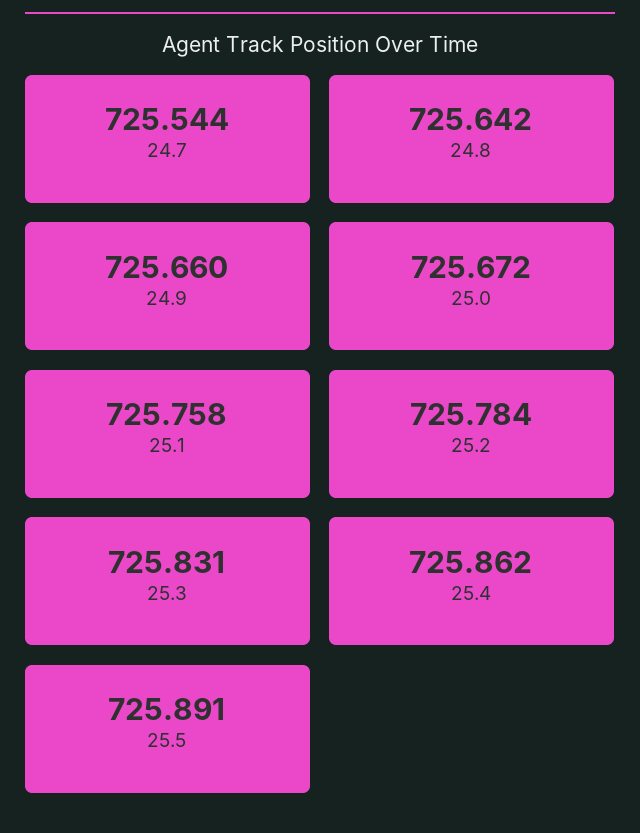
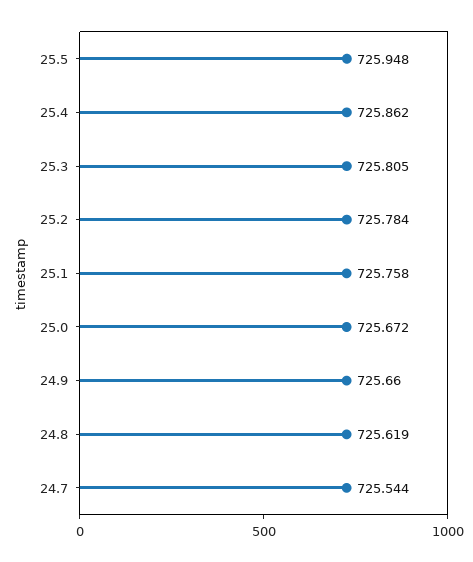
24.8: 725.642 -> 725.619
25.3: 725.831 -> 725.805
25.5: 725.891 -> 725.948

